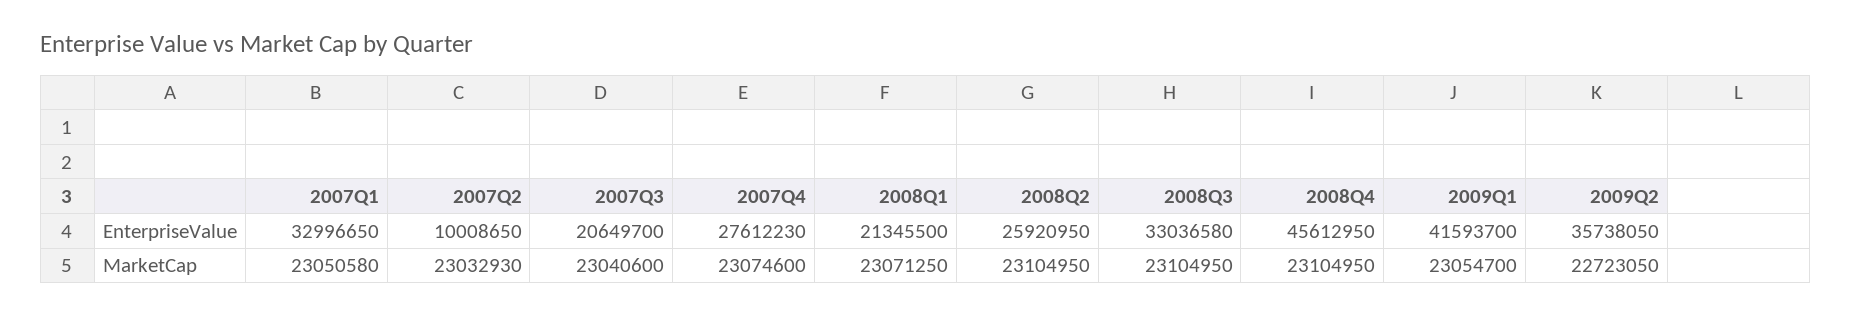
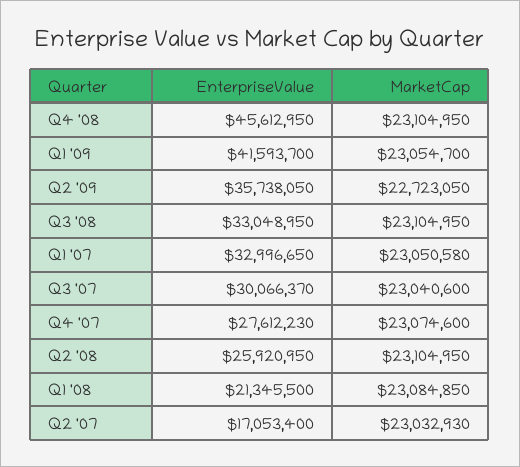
2007Q2, EnterpriseValue: 10008650 -> 17053400
2007Q3, EnterpriseValue: 20649700 -> 30066370
2008Q3, EnterpriseValue: 33036580 -> 33048950
2008Q1, MarketCap: 23071250 -> 23084850

